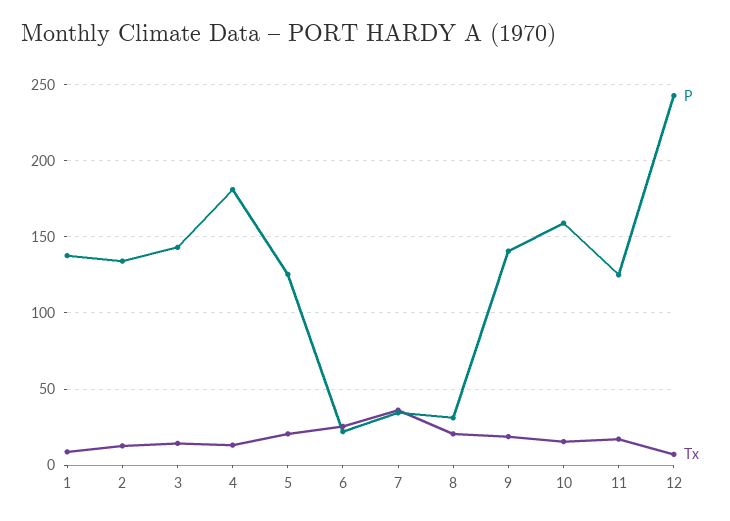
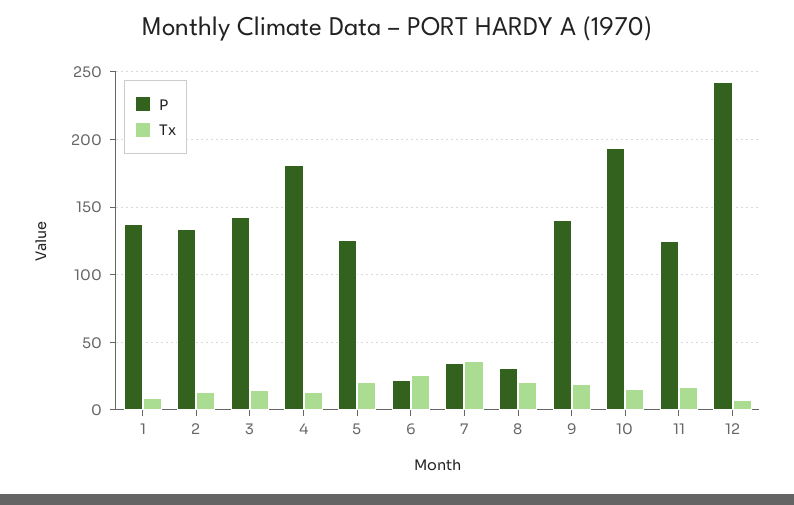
P, 10: 160 -> 195

